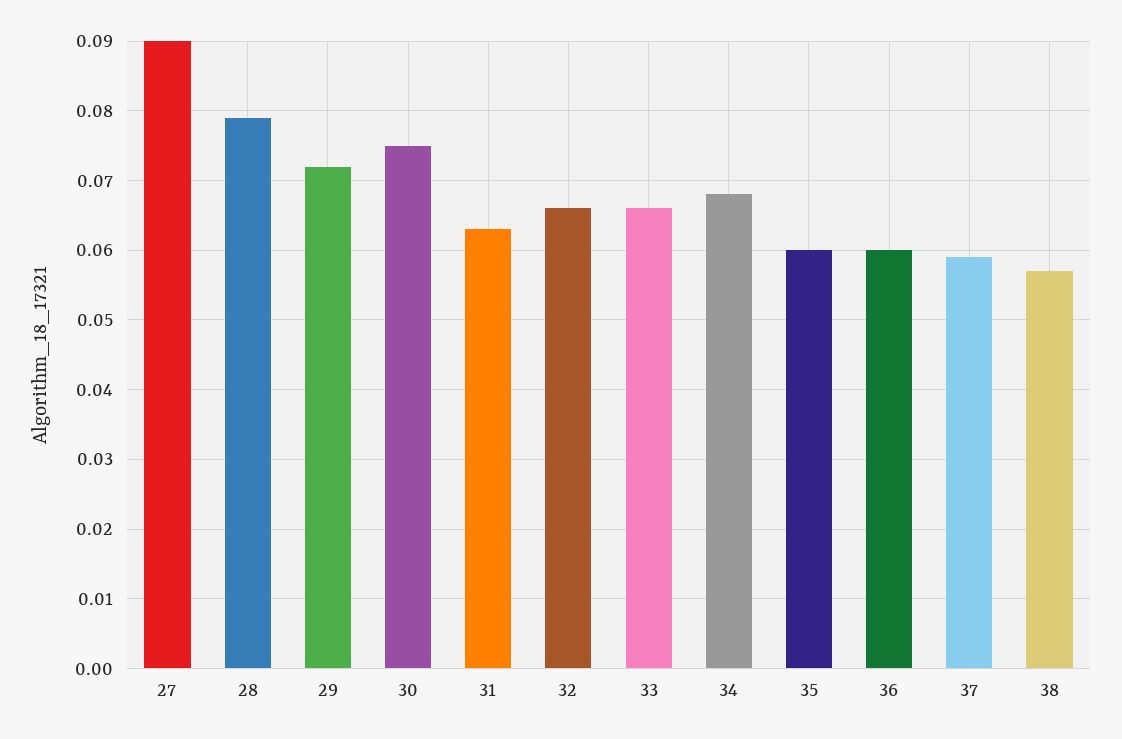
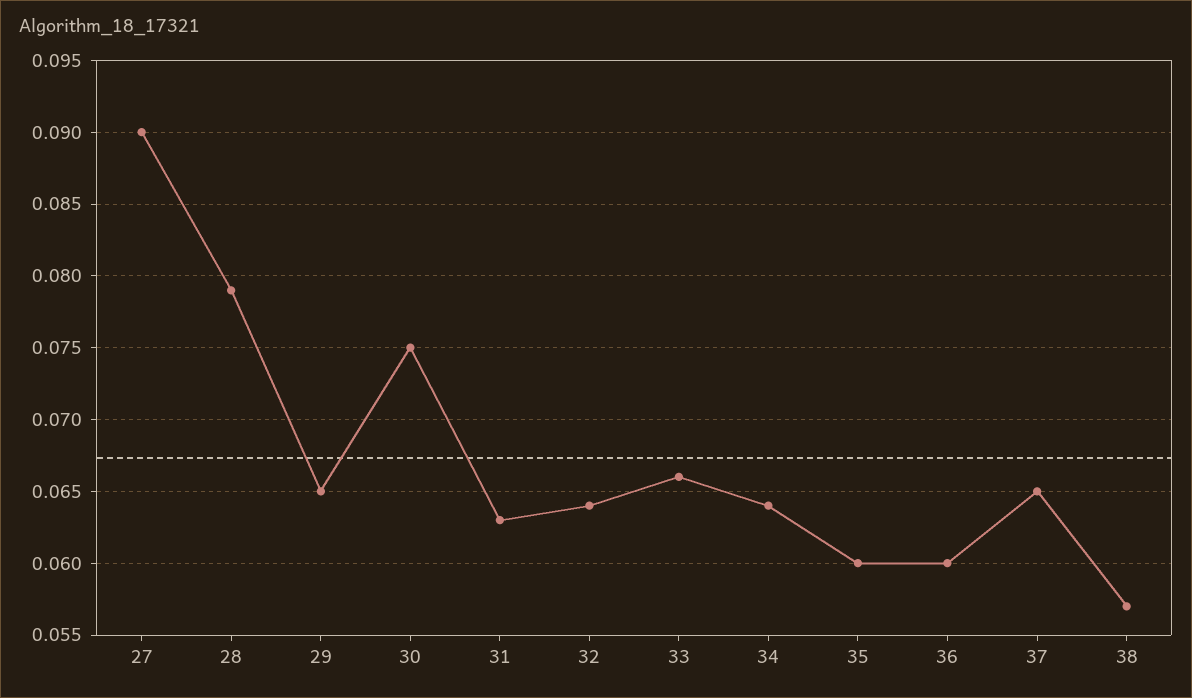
29: 0.072 -> 0.065
32: 0.066 -> 0.064
34: 0.068 -> 0.064
37: 0.059 -> 0.065

